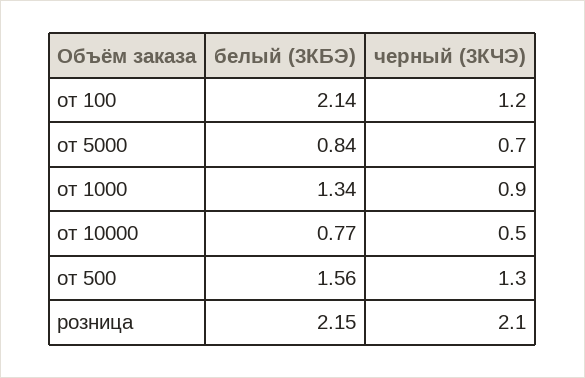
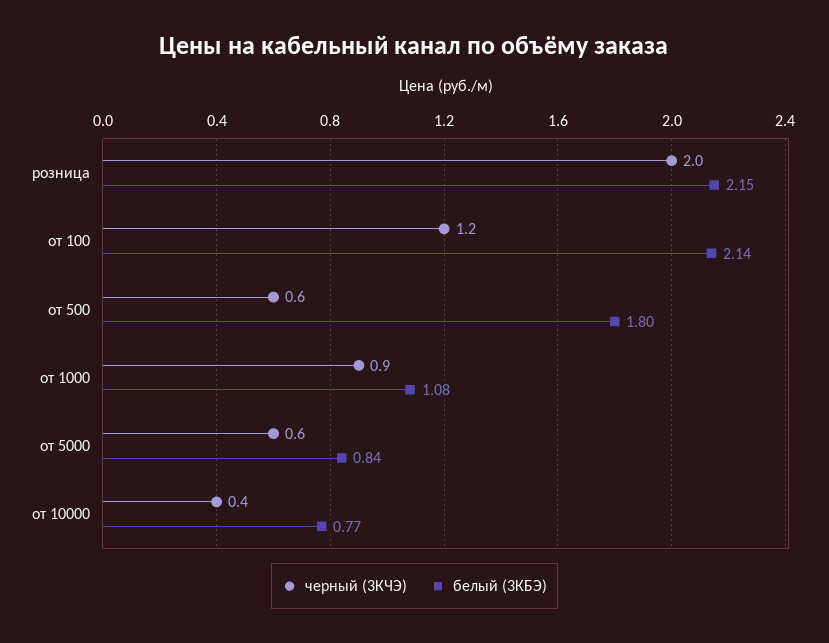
черный (3КЧЭ), от 5000: 0.7 -> 0.6
белый (3КБЭ), от 1000: 1.34 -> 1.08
черный (3КЧЭ), от 10000: 0.5 -> 0.4
белый (3КБЭ), от 500: 1.56 -> 1.8
черный (3КЧЭ), от 500: 1.3 -> 0.6
черный (3КЧЭ), розница: 2.1 -> 2

